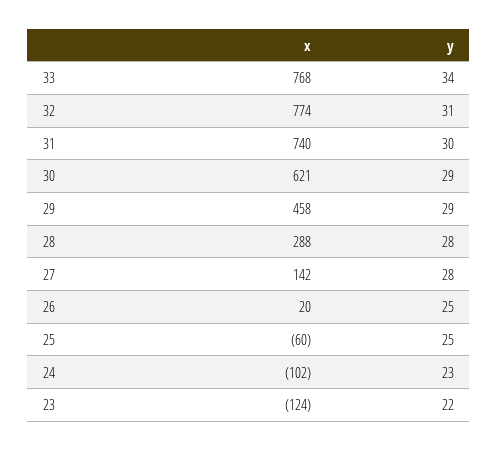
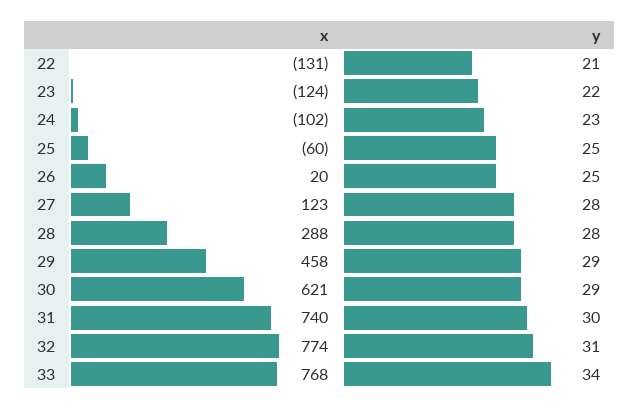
x, 27: 142 -> 123
x, 22: none -> -131
y, 22: none -> 21

